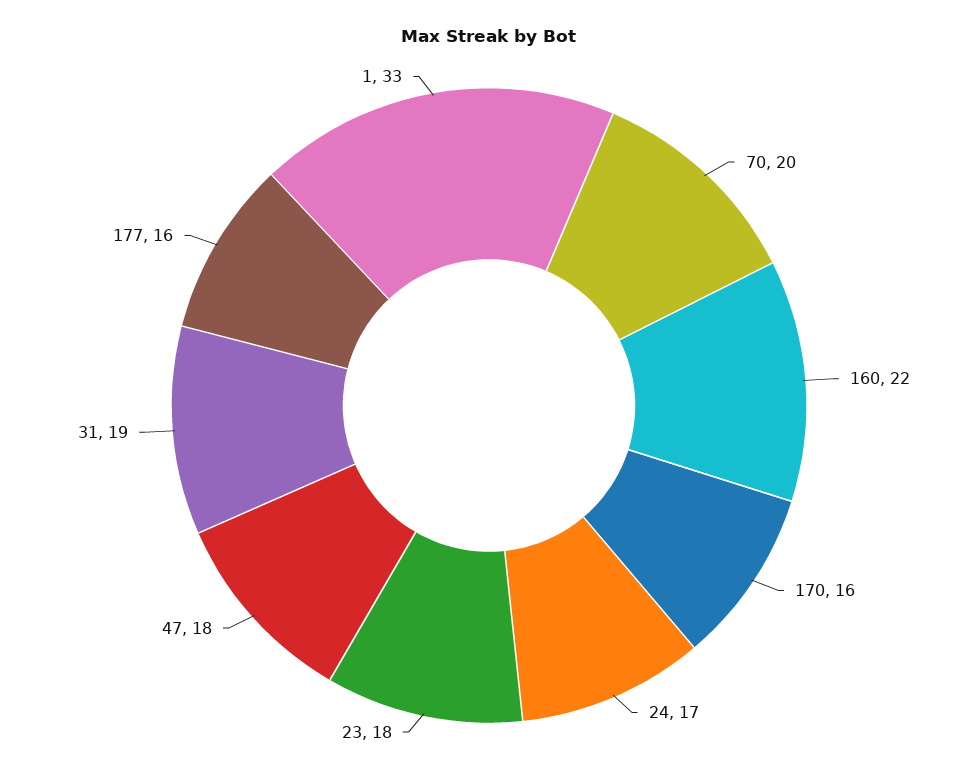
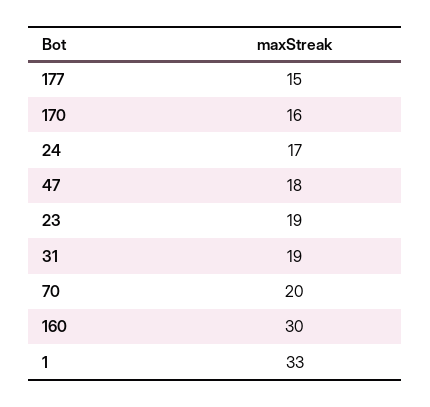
160: 22 -> 30
23: 18 -> 19
177: 16 -> 15

